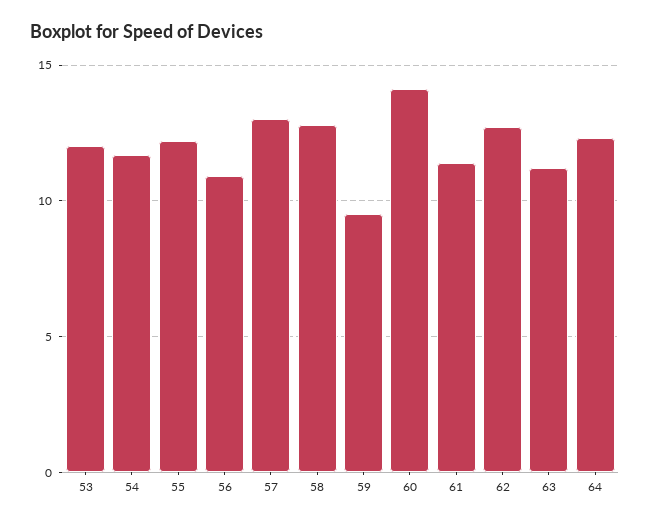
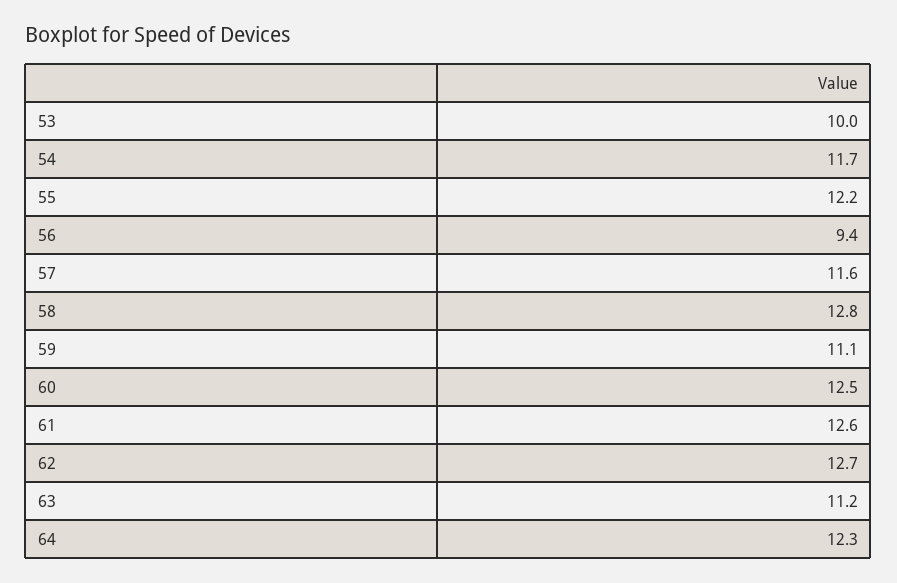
53: 12 -> 10
56: 11 -> 9.4
57: 13 -> 11.6
59: 9.5 -> 11.1
60: 14 -> 12.5
61: 11.5 -> 12.6

